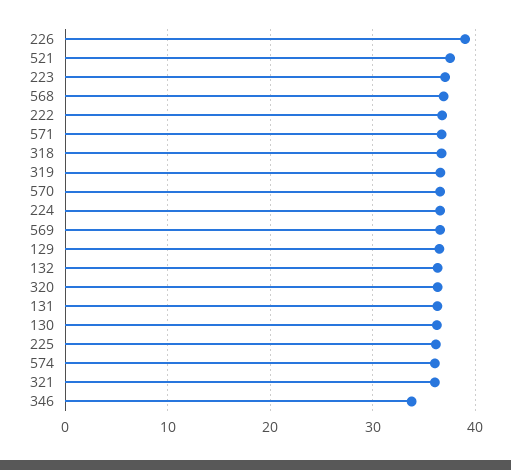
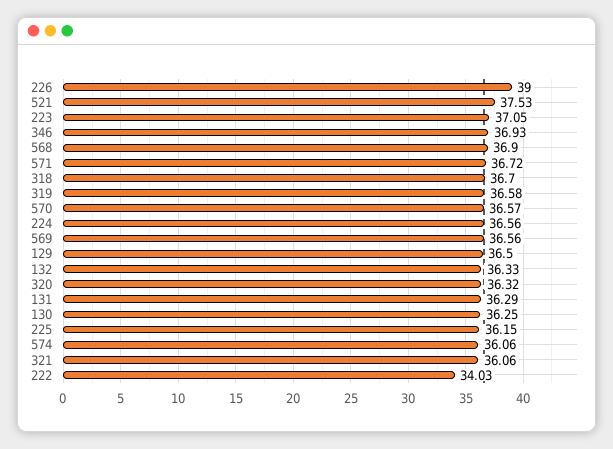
222: 37 -> 34.03
346: 34 -> 36.93

